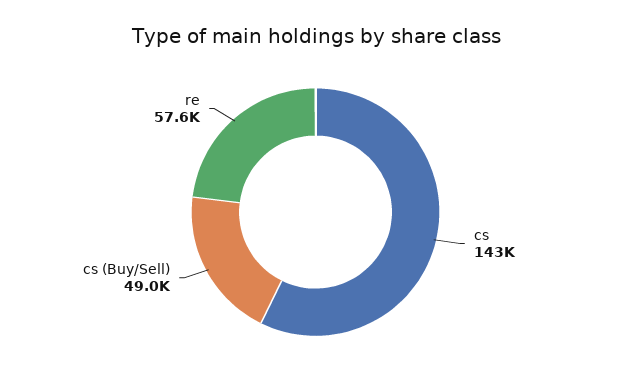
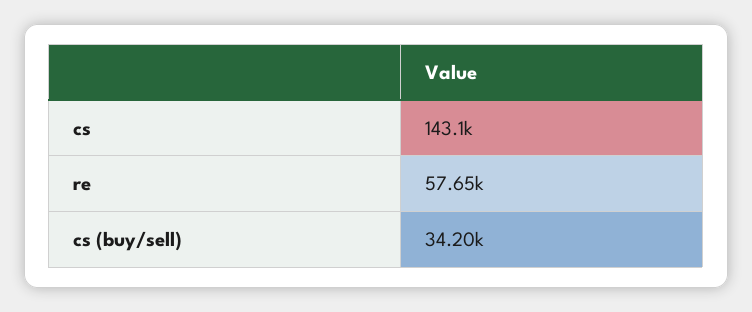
cs (Buy/Sell): 49000 -> 34200

